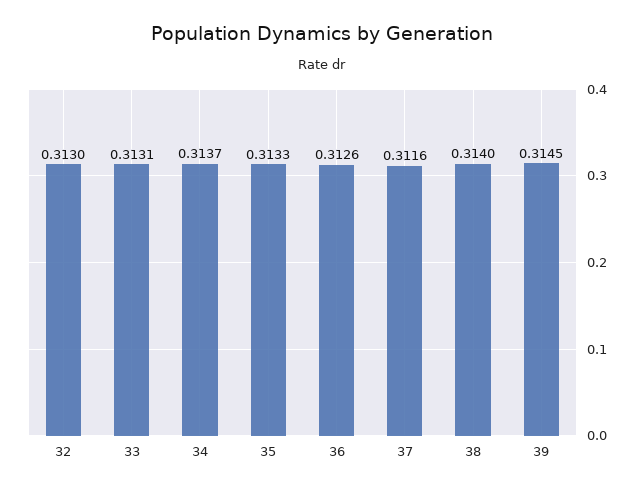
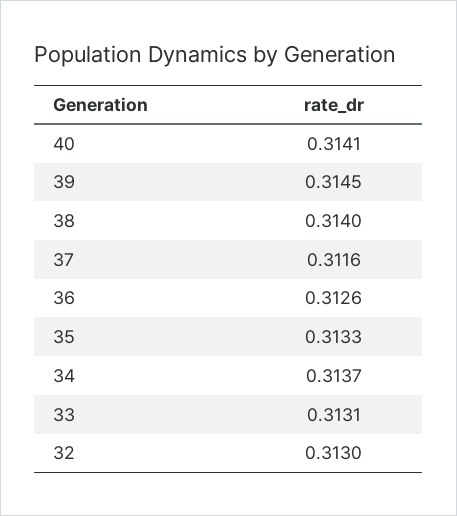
40: none -> 0.3141

